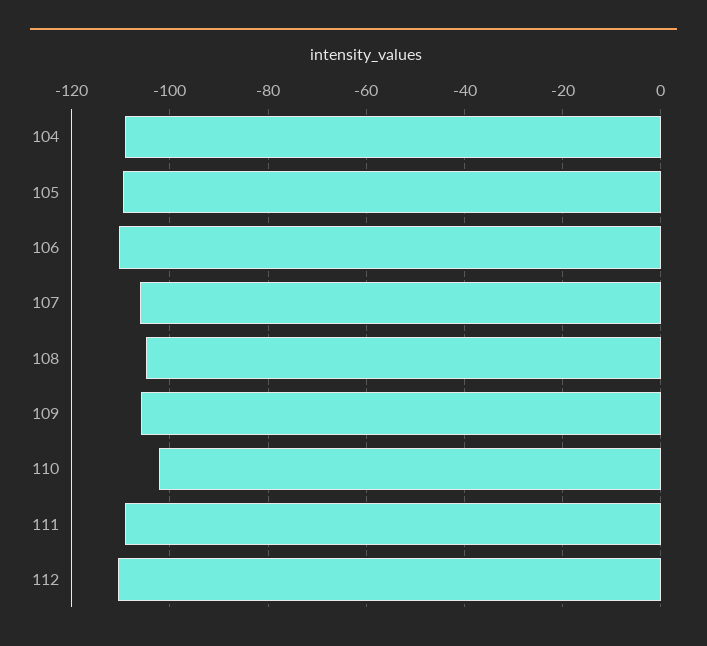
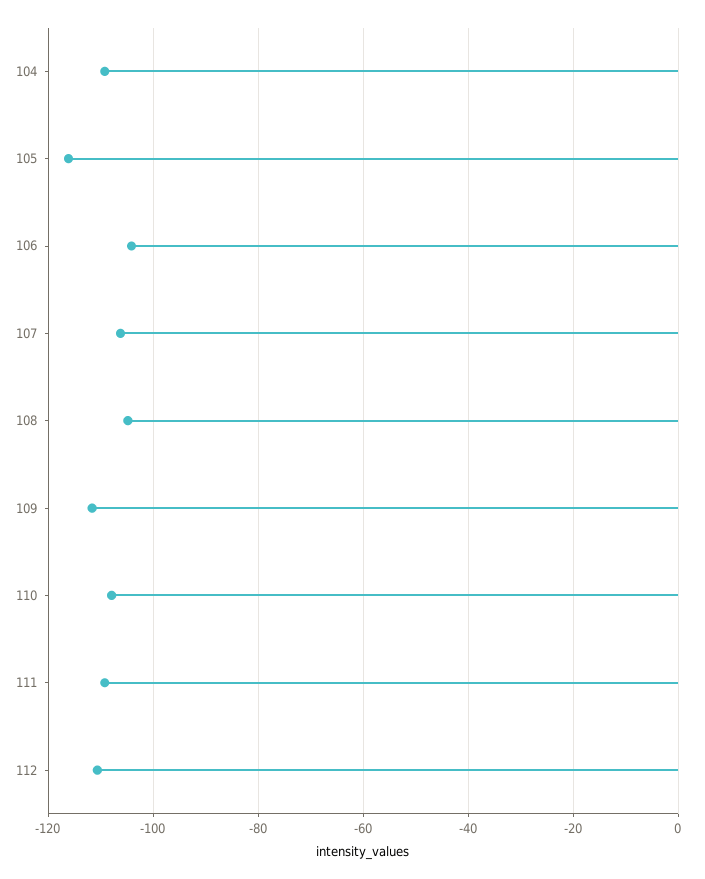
105: -110 -> -116
106: -110 -> -104
109: -106 -> -112
110: -102 -> -108

